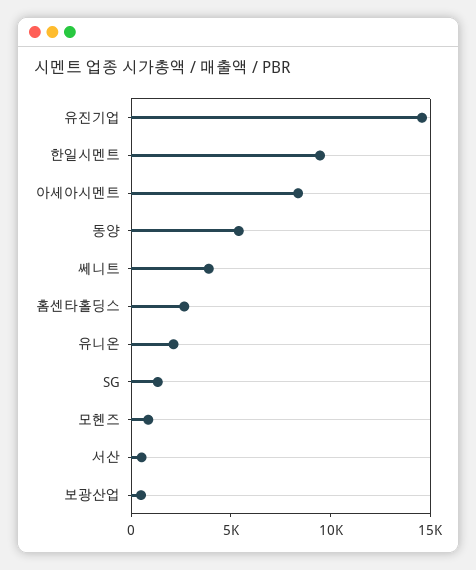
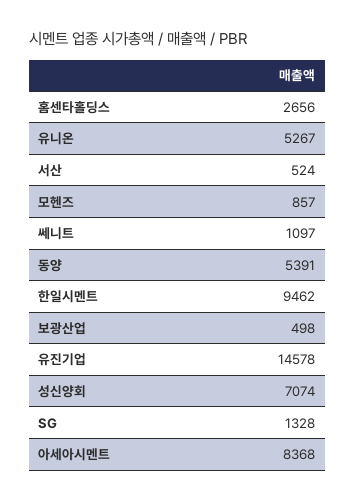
쎄니트: 4000 -> 1097
유니온: 2000 -> 5267
성신양회: none -> 7074

